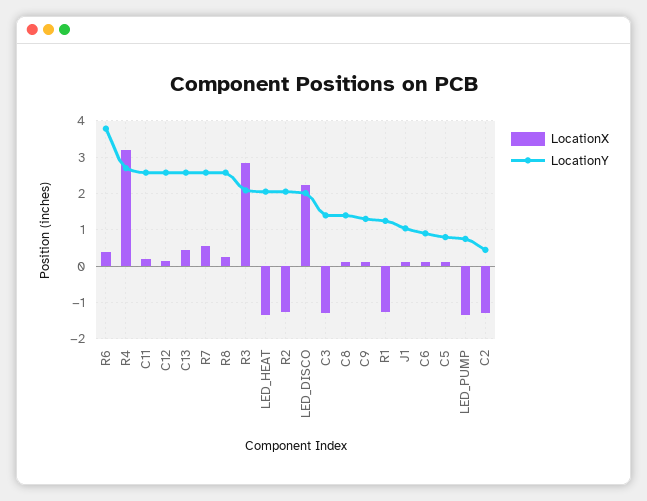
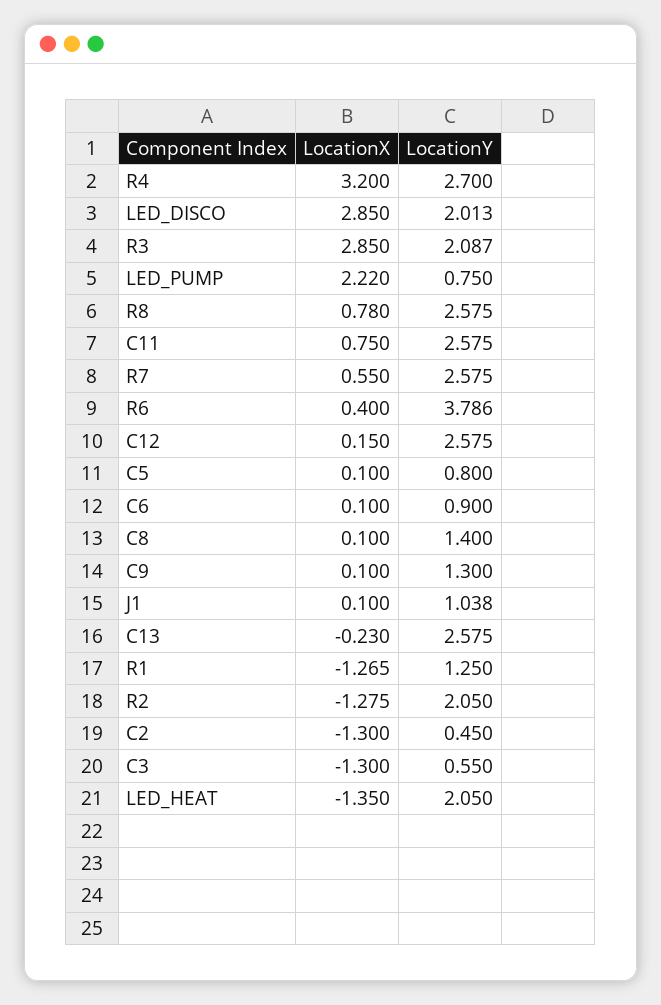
LocationX, C11: 0.2 -> 0.75
LocationX, C13: 0.4 -> -0.23
LocationX, R8: 0.2 -> 0.78
LocationX, LED_DISCO: 2.2 -> 2.85
LocationY, C3: 1.4 -> 0.55
LocationX, LED_PUMP: -1.4 -> 2.22

